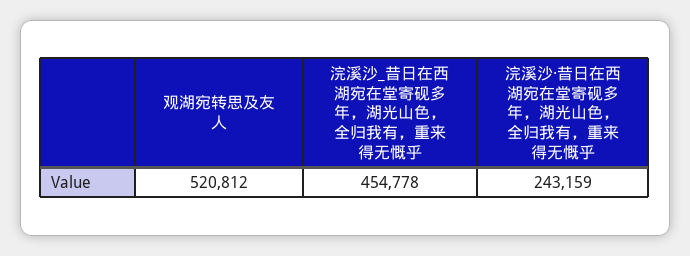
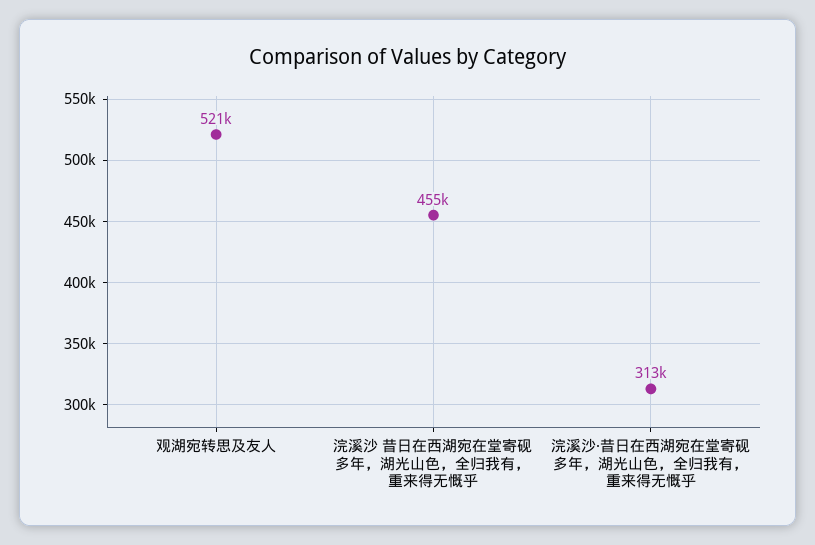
浣溪沙·昔日在西湖宛在堂寄砚多年，湖光山色，全归我有，重来得无慨乎: 243159 -> 313000

